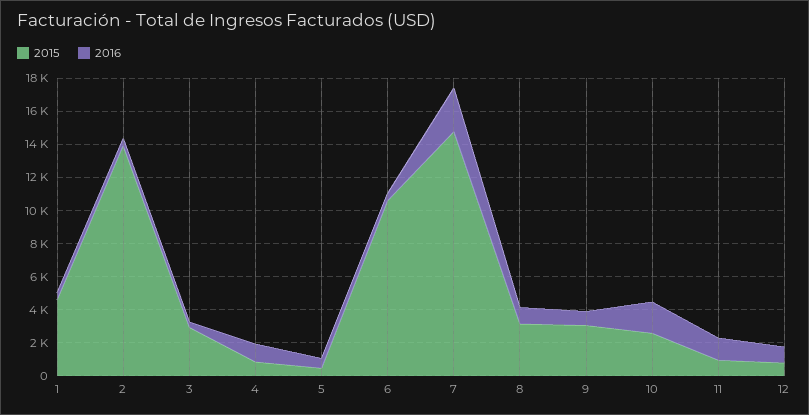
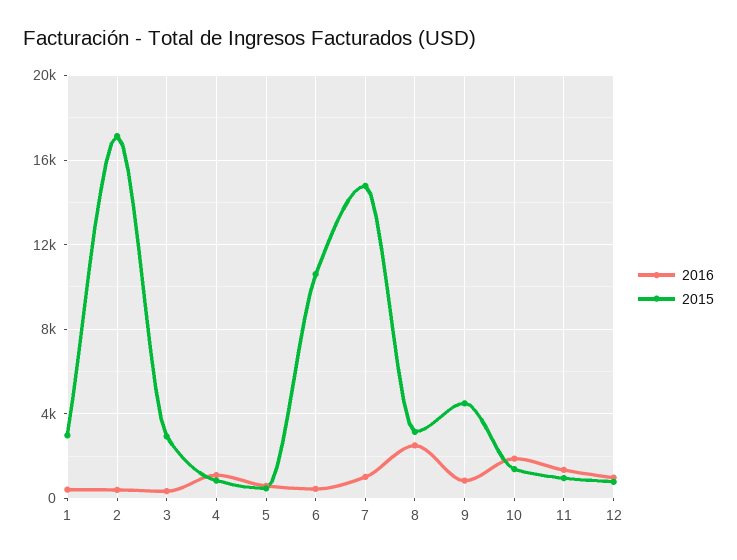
2015, 1: 4500 -> 3000
2015, 2: 14000 -> 17000
2016, 7: 2500 -> 1000
2016, 8: 1000 -> 2500
2015, 9: 3000 -> 4500
2015, 10: 2500 -> 1500

